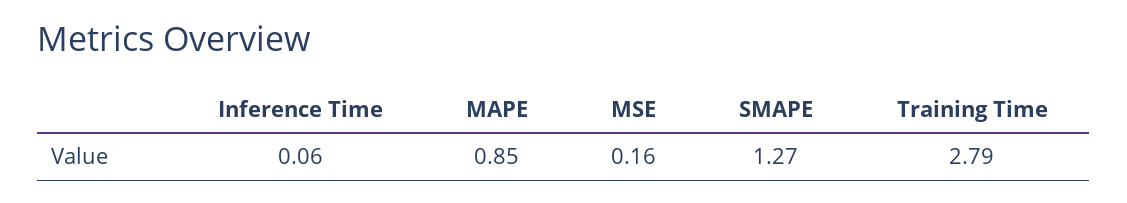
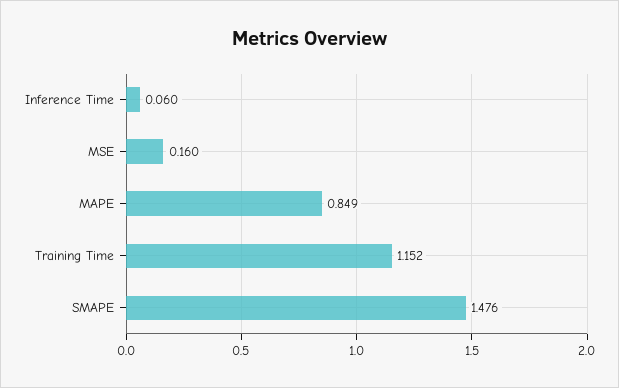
SMAPE: 1.27 -> 1.476
Training Time: 2.79 -> 1.152

